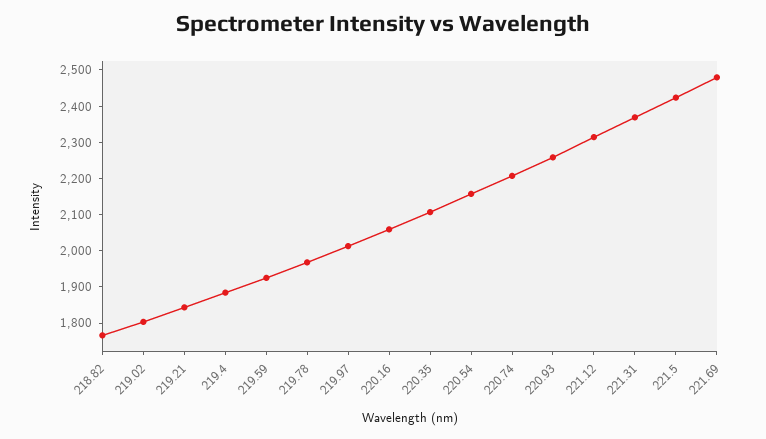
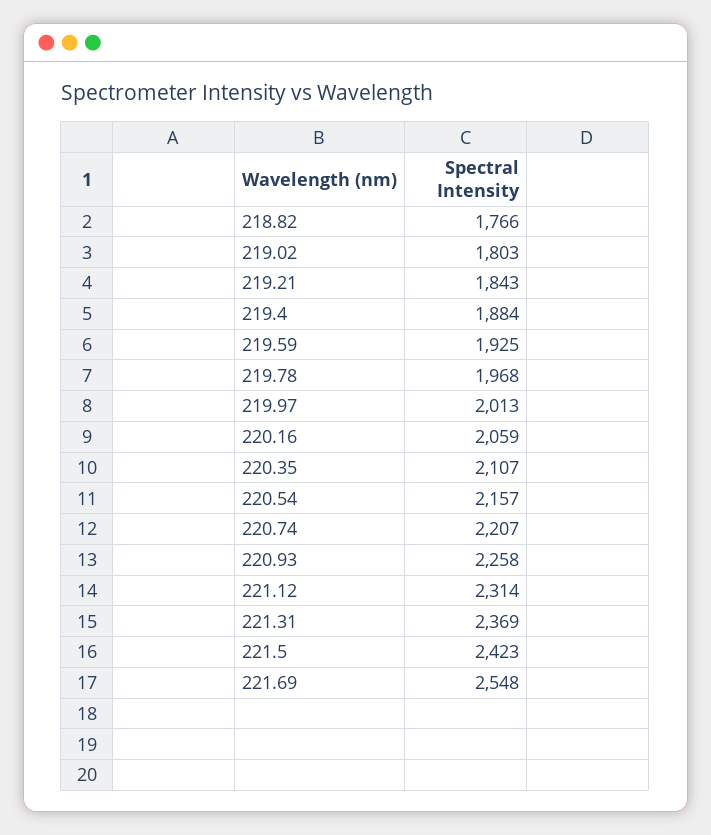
221.69: 2475 -> 2548

